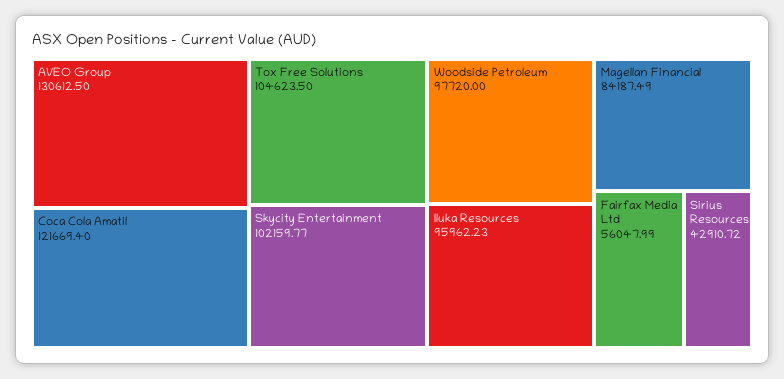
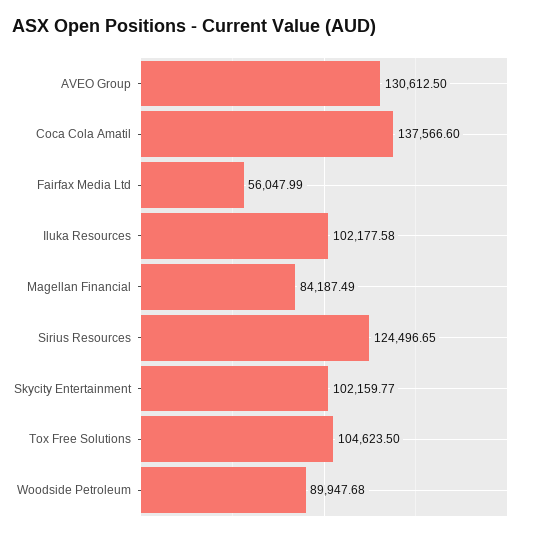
Coca Cola Amatil: 121669.4 -> 137566.6
Woodside Petroleum: 97720 -> 89947.68
Iluka Resources: 95962.23 -> 102177.58
Sirius Resources: 42910.72 -> 124496.65

